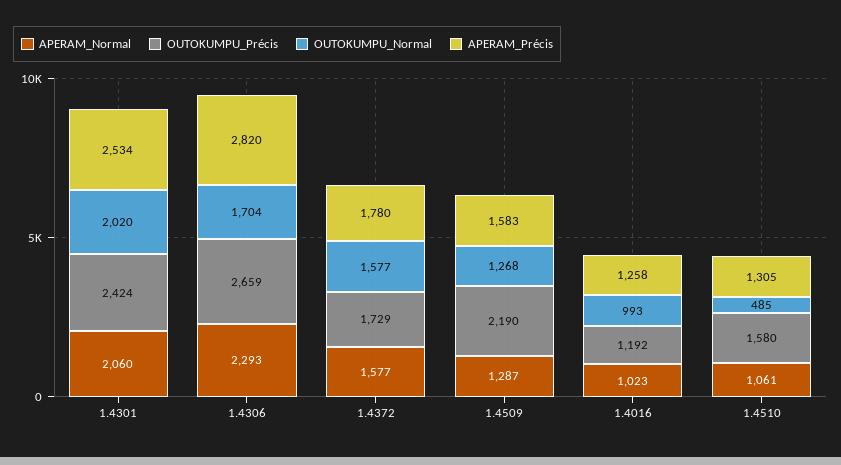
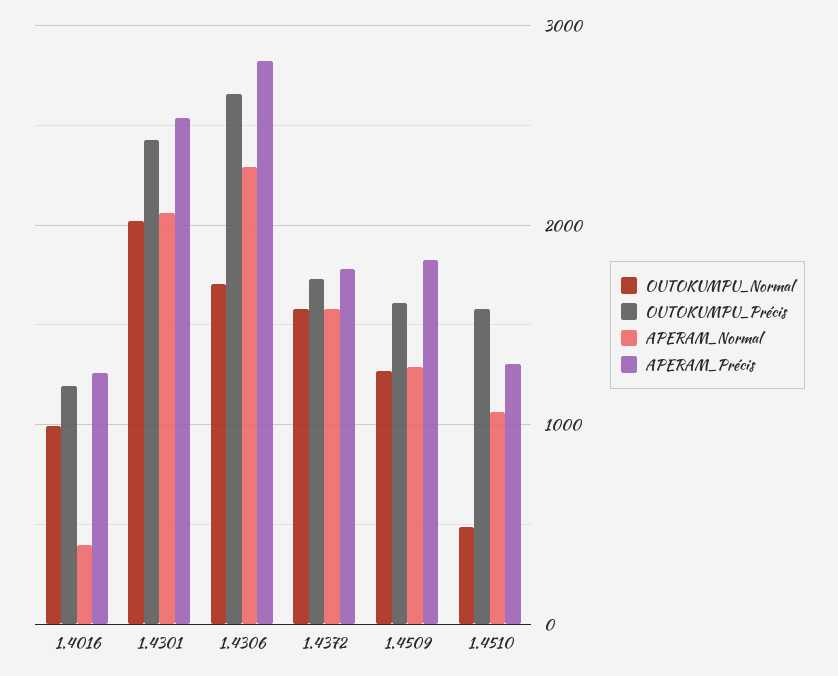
OUTOKUMPU_Précis, 1.4509: 2190 -> 1600
APERAM_Précis, 1.4509: 1583 -> 1800
APERAM_Normal, 1.4016: 1023 -> 400

